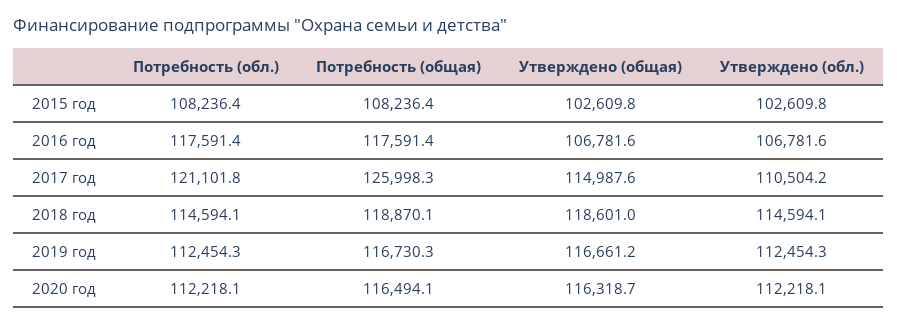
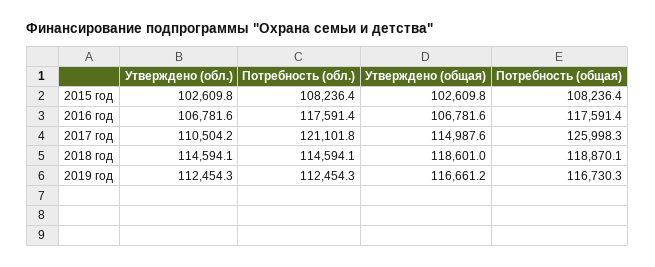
Потребность (обл.), 2020 год: 112218.1 -> none
Потребность (общая), 2020 год: 116494.1 -> none
Утверждено (общая), 2020 год: 116318.7 -> none
Утверждено (обл.), 2020 год: 112218.1 -> none

